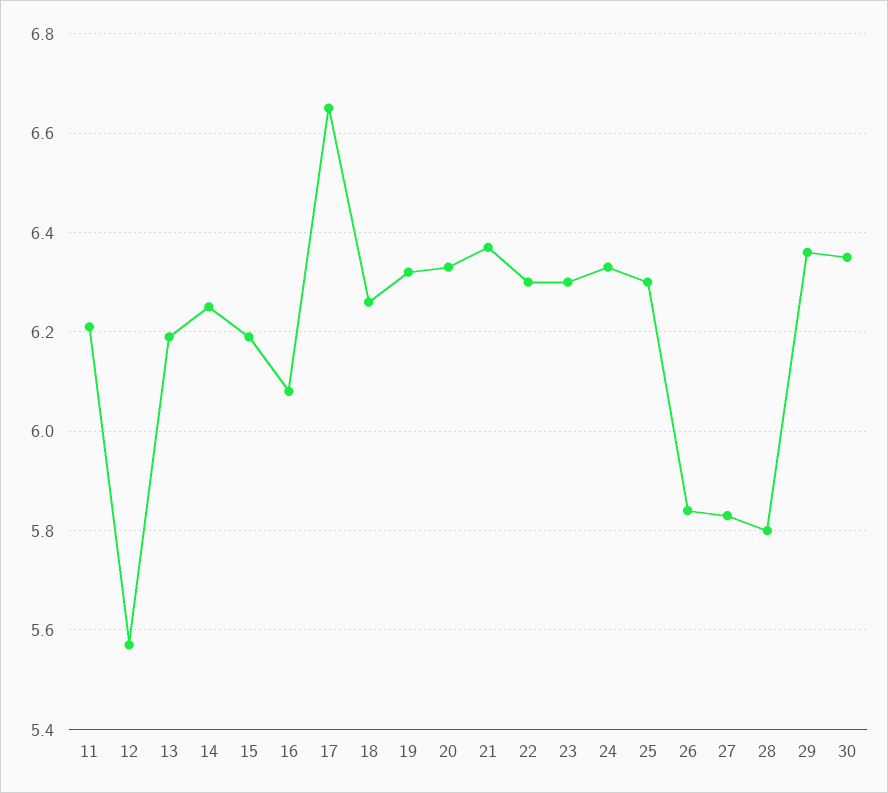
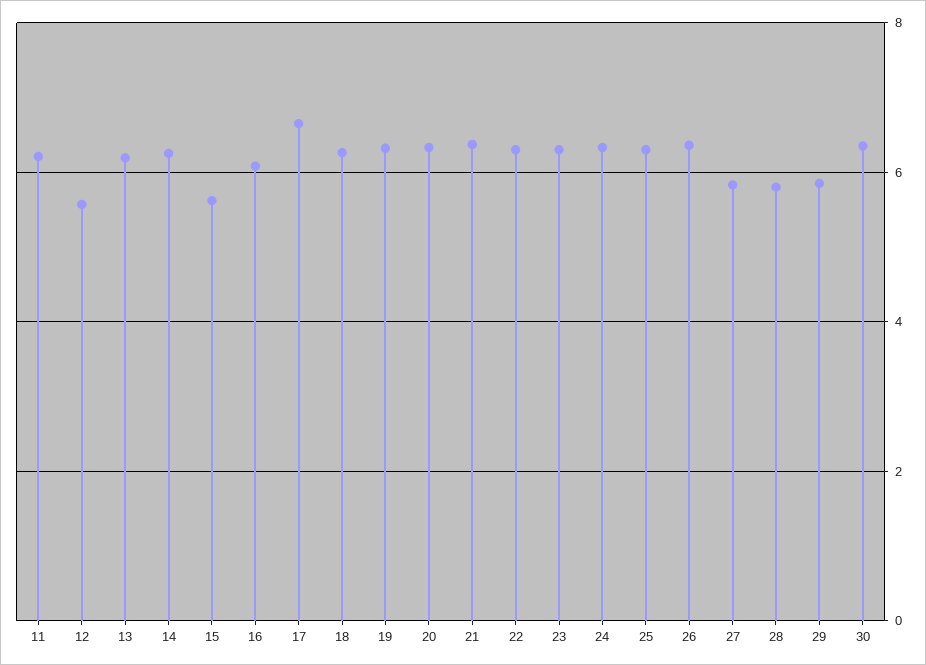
15: 6.2 -> 5.6
26: 5.85 -> 6.4
29: 6.35 -> 5.8

